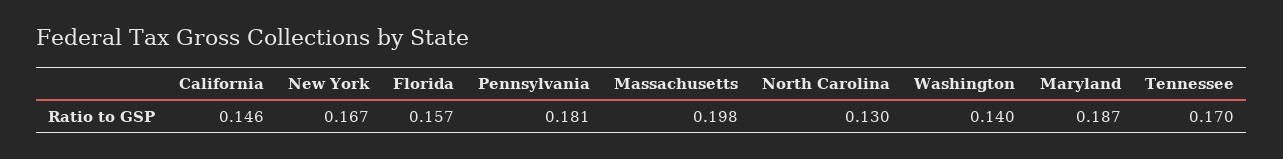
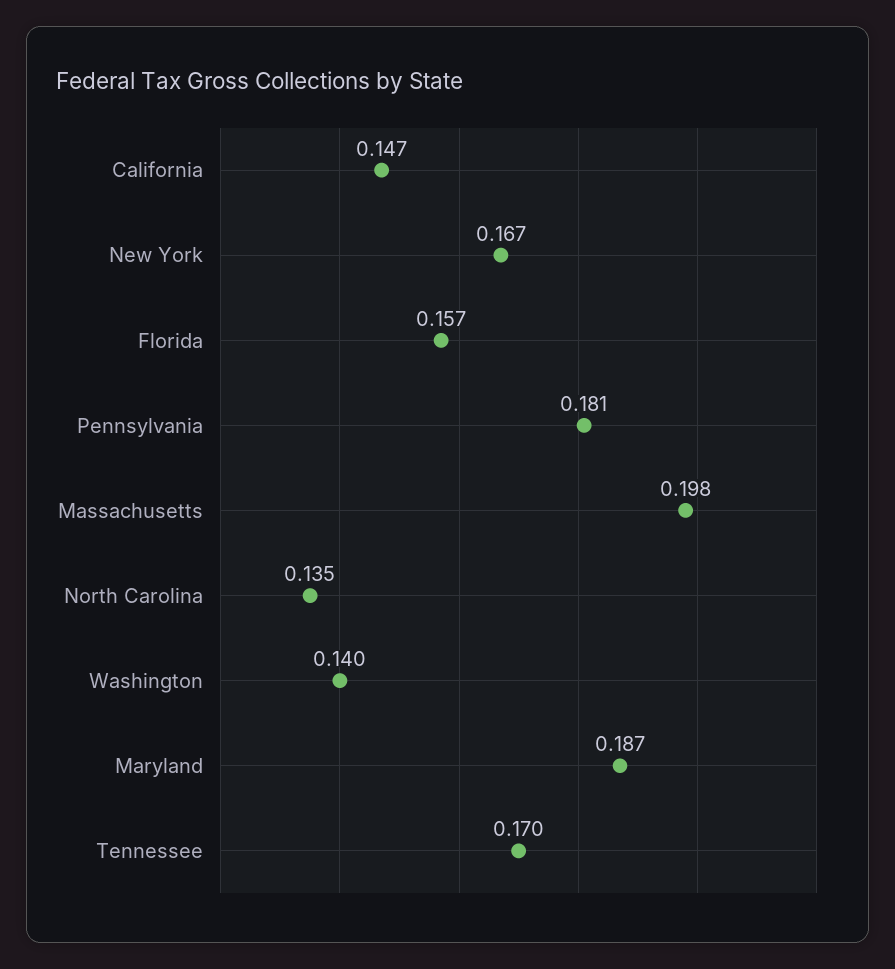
California: 0.146 -> 0.147
North Carolina: 0.13 -> 0.135

